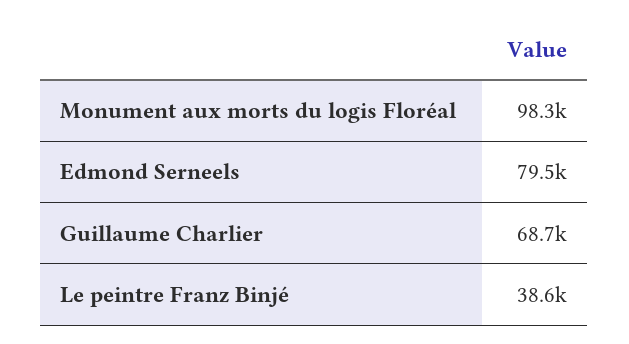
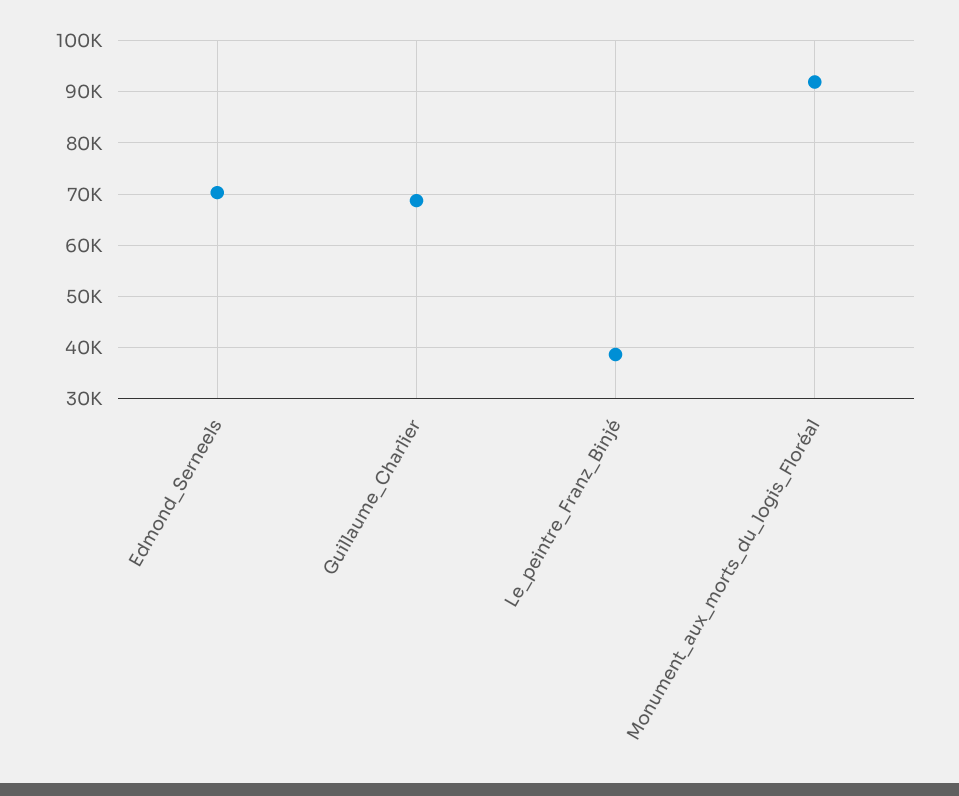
Monument aux morts du logis Floréal: 98300 -> 92000
Edmond Serneels: 79500 -> 70000

